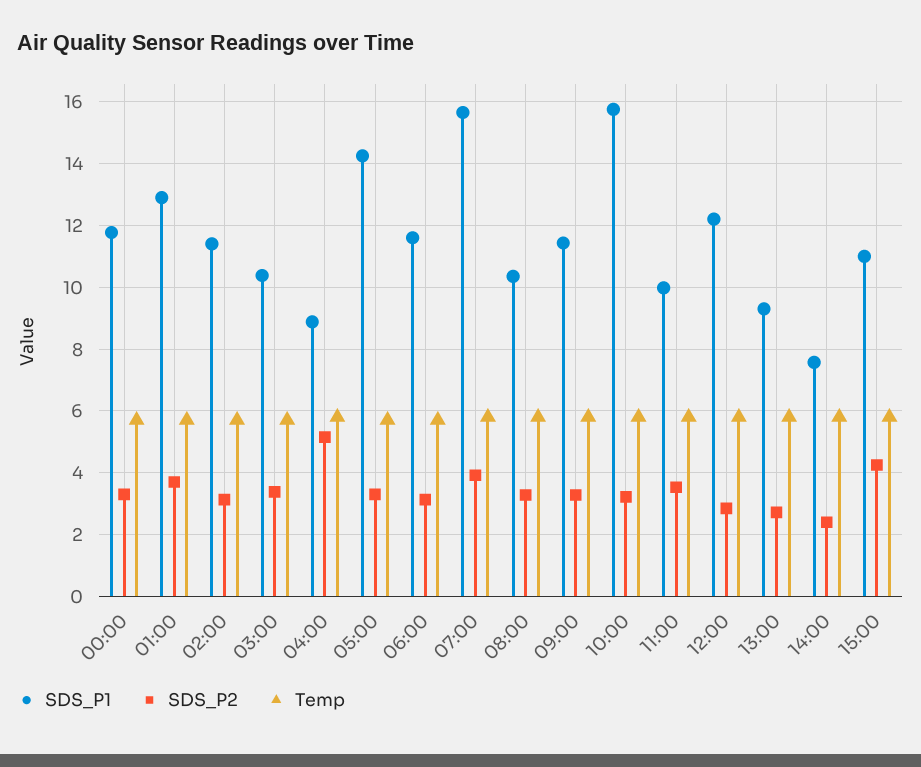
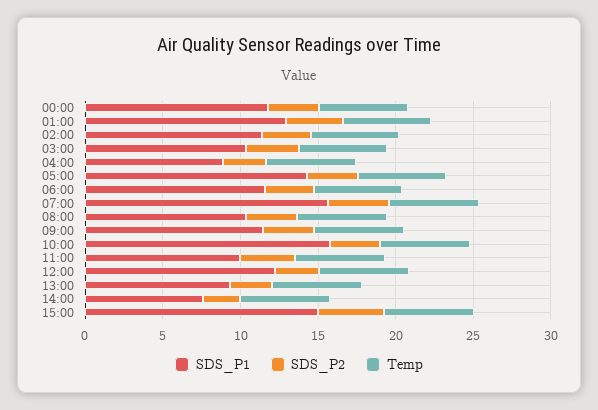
SDS_P2, 04:00: 5.2 -> 3
SDS_P1, 15:00: 11 -> 15

